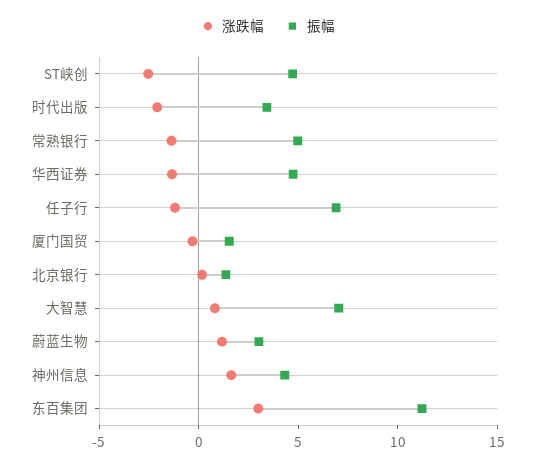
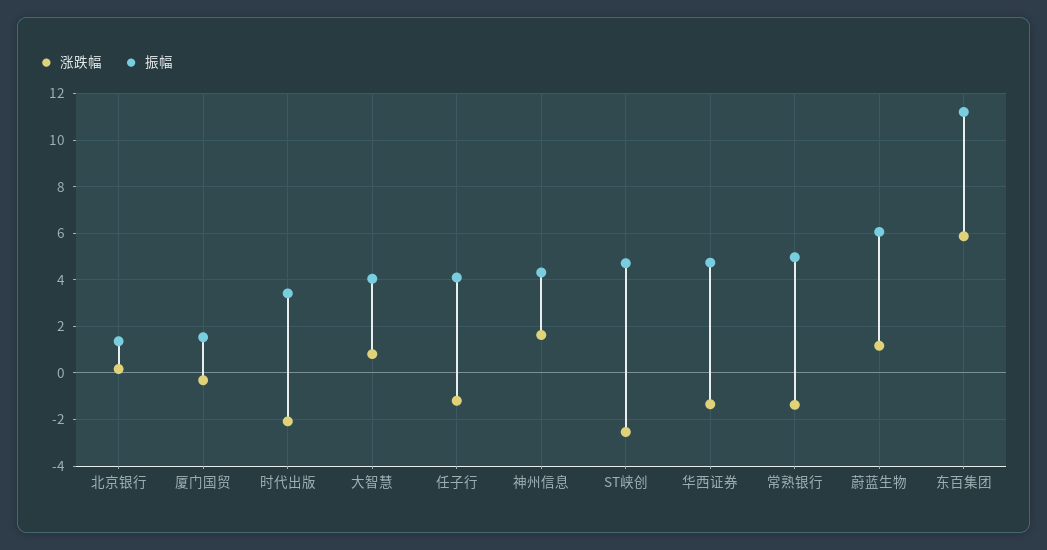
振幅, 任子行: 7 -> 4
振幅, 大智慧: 7 -> 4
振幅, 蔚蓝生物: 3 -> 6
涨跌幅, 东百集团: 3 -> 6

